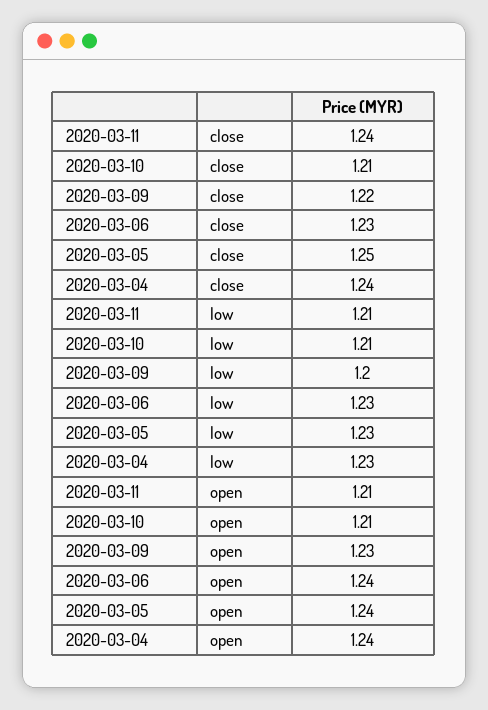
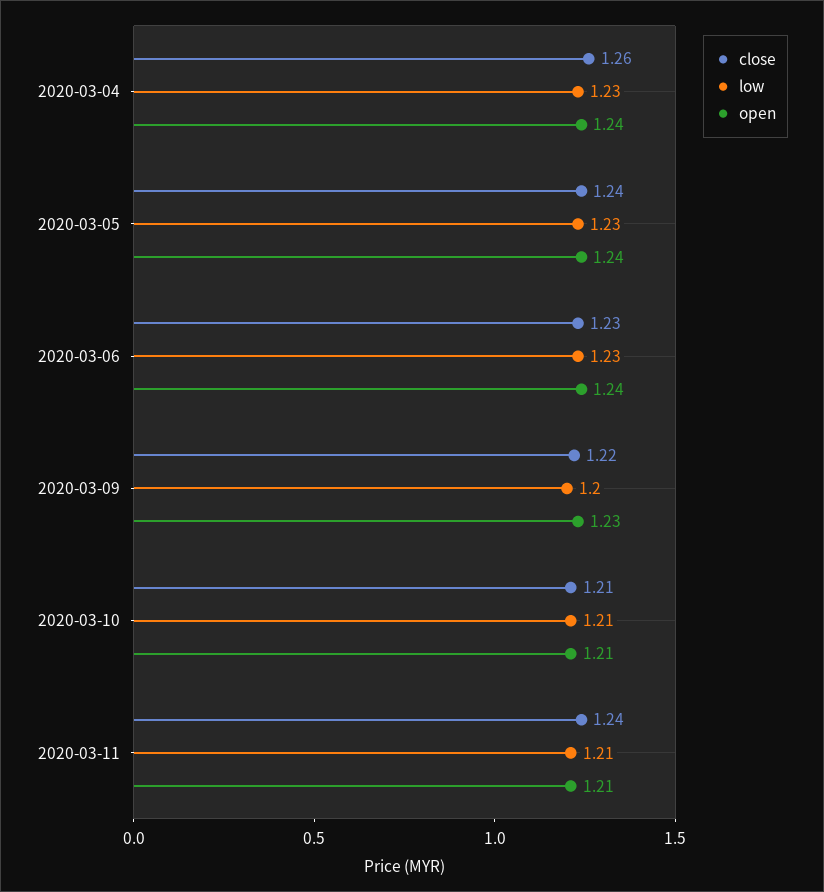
close, 2020-03-05: 1.25 -> 1.24
close, 2020-03-04: 1.24 -> 1.26

